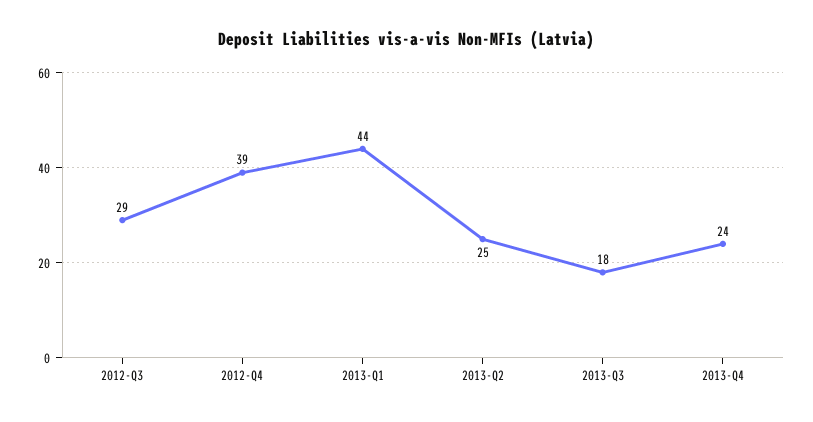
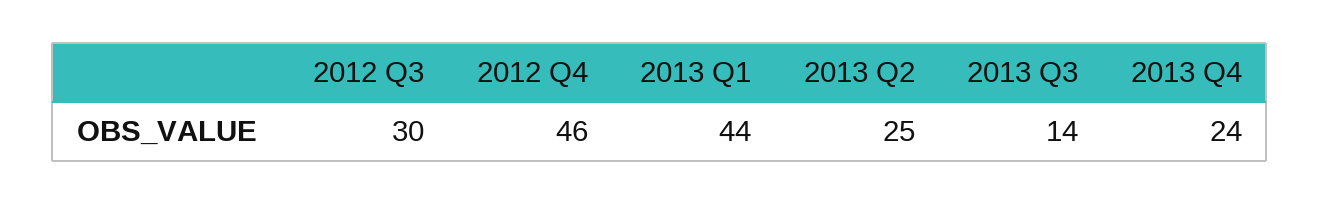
2012-Q3: 29 -> 30
2012-Q4: 39 -> 46
2013-Q3: 18 -> 14

